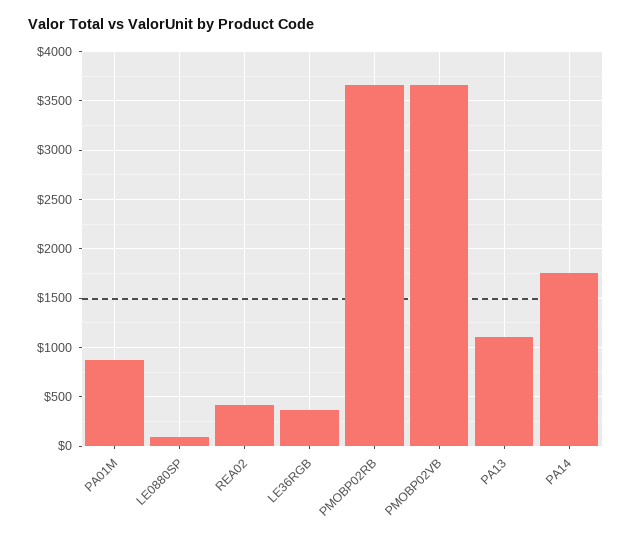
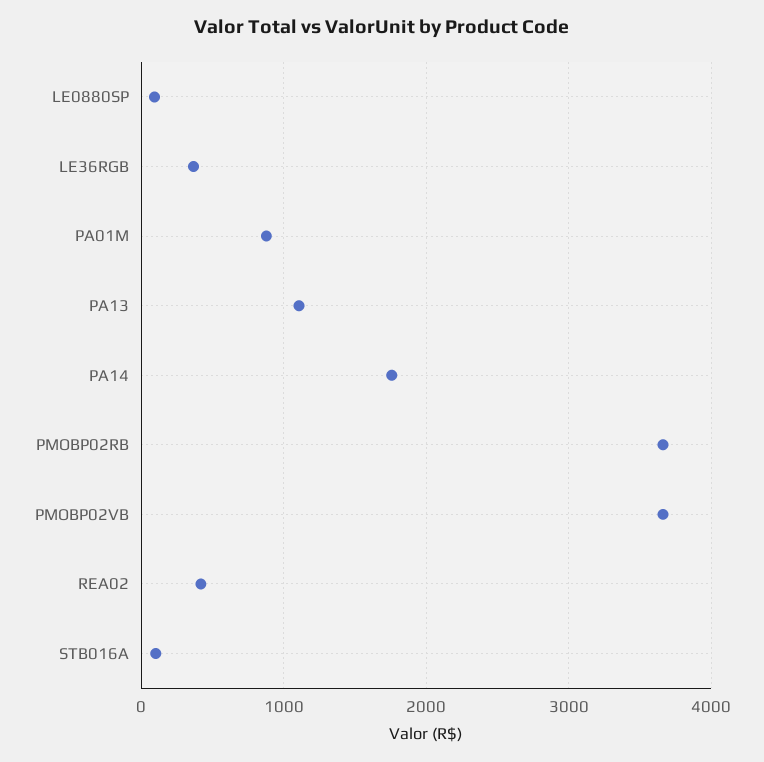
STB016A: none -> 100

